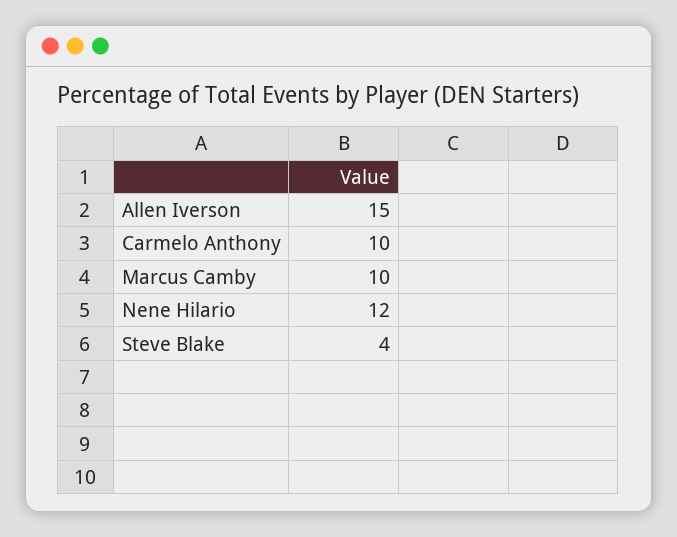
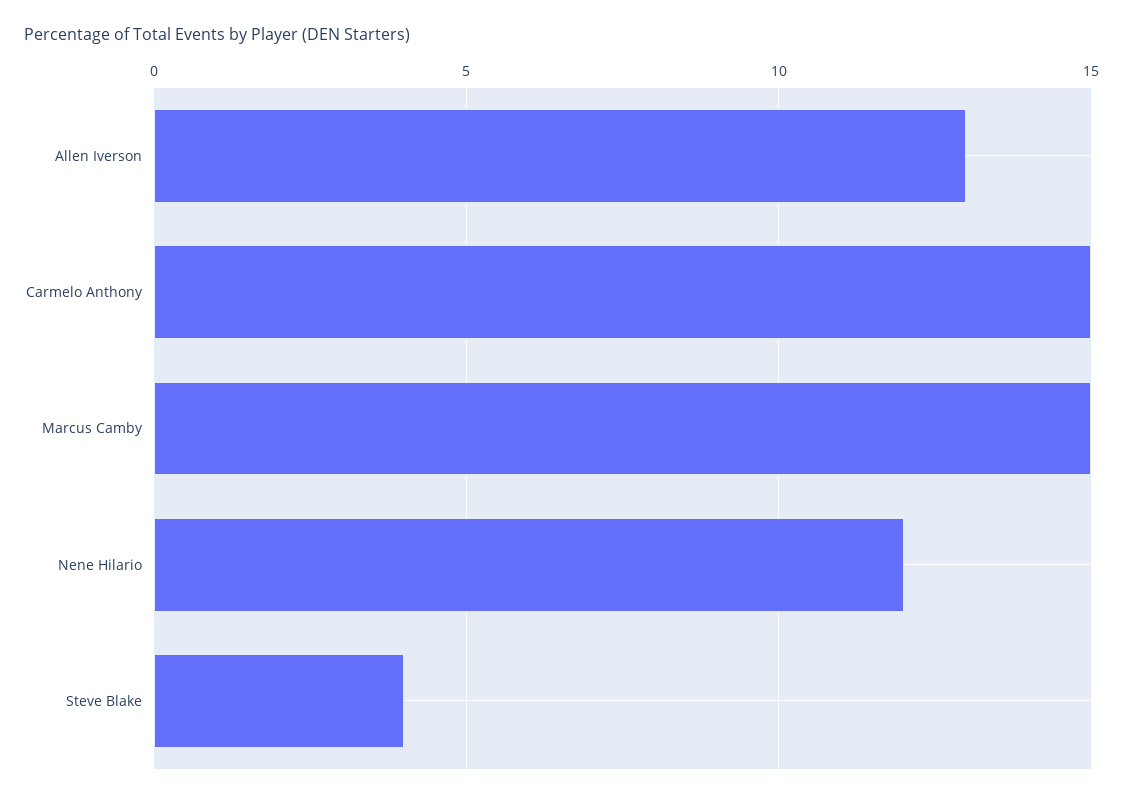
Allen Iverson: 15 -> 13
Carmelo Anthony: 10 -> 15
Marcus Camby: 10 -> 15

